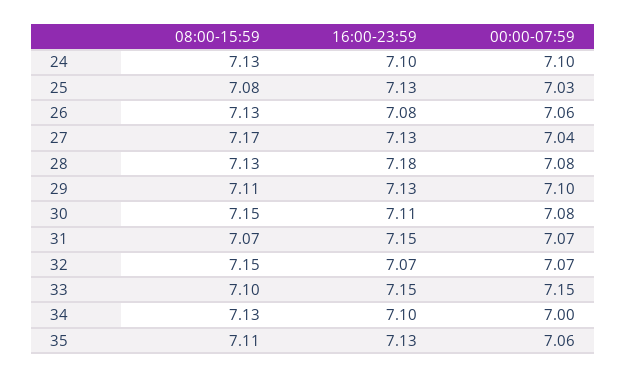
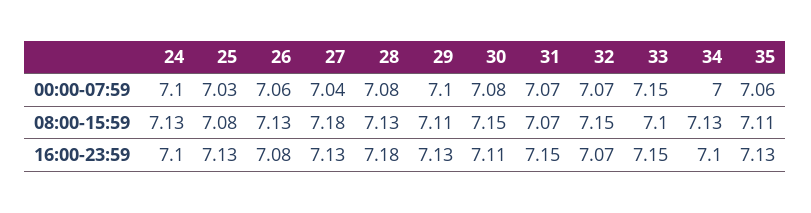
08:00-15:59, 27: 7.17 -> 7.18

